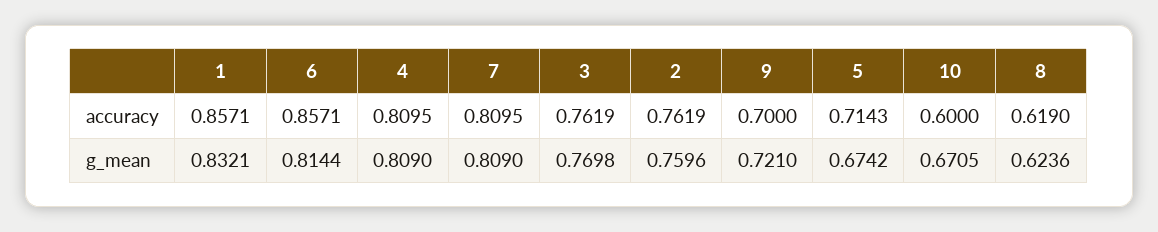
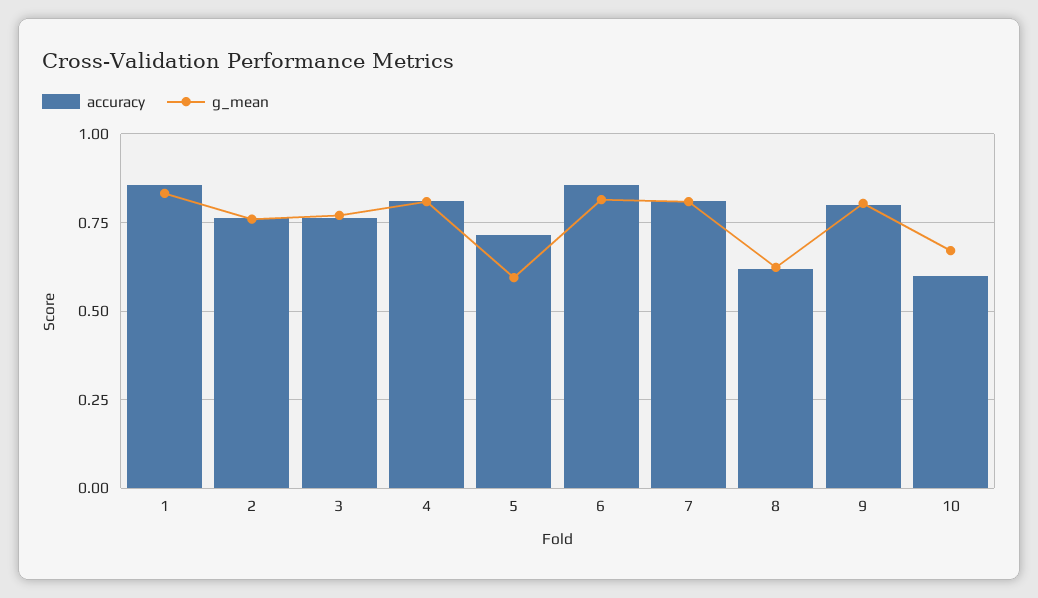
accuracy, 9: 0.7 -> 0.8
g_mean, 9: 0.721 -> 0.8
g_mean, 5: 0.6742 -> 0.6

